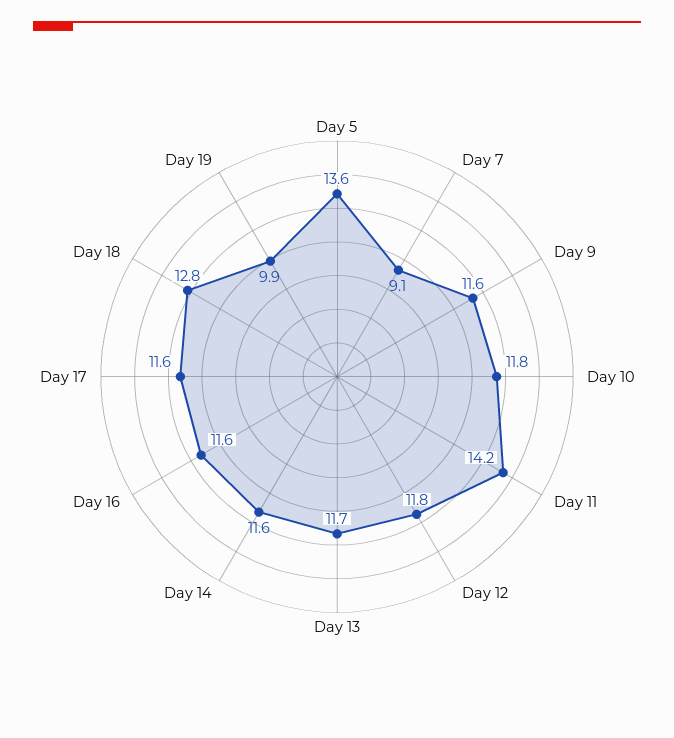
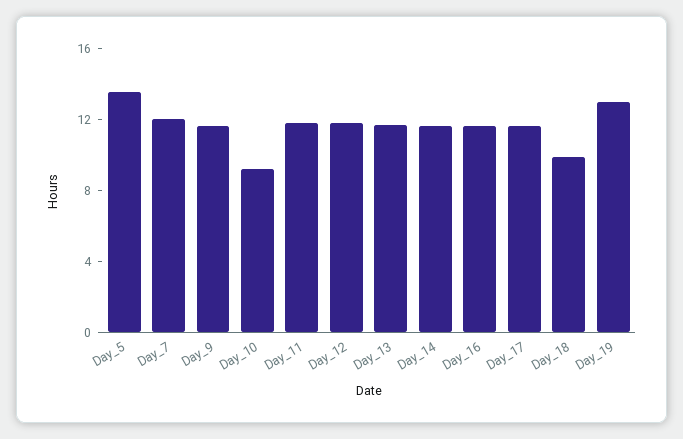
Day 7: 9.1 -> 12
Day 10: 11.8 -> 9
Day 11: 14.2 -> 12
Day 18: 12.8 -> 10
Day 19: 9.9 -> 13

